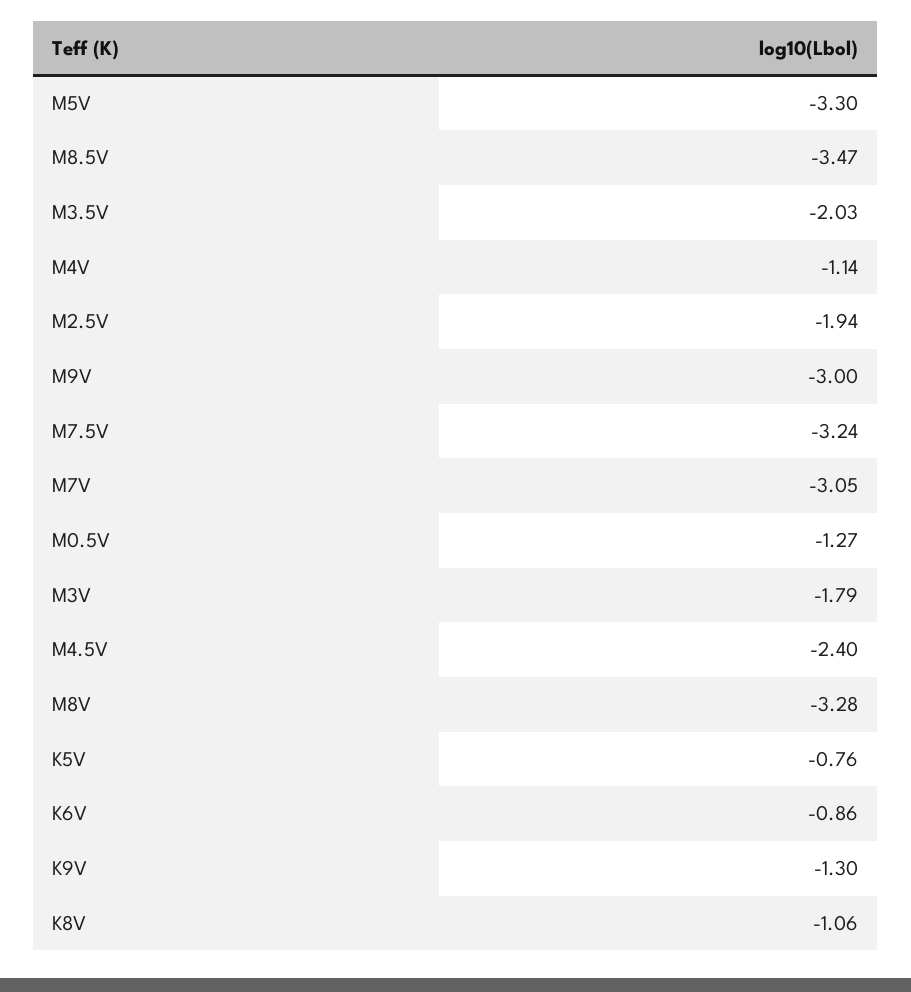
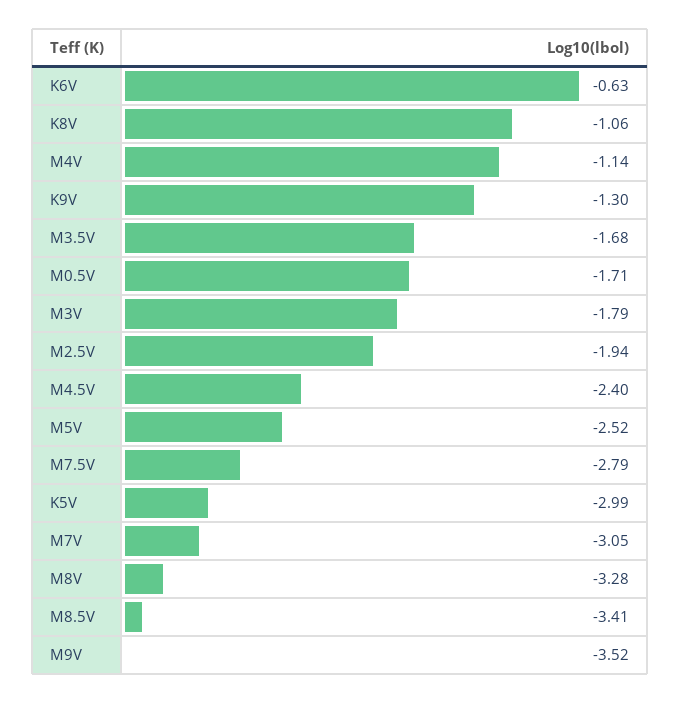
M5V: -3.3 -> -2.52
M8.5V: -3.47 -> -3.41
M3.5V: -2.03 -> -1.68
M9V: -3 -> -3.52
M7.5V: -3.24 -> -2.79
M0.5V: -1.27 -> -1.71
K5V: -0.76 -> -2.99
K6V: -0.86 -> -0.63

